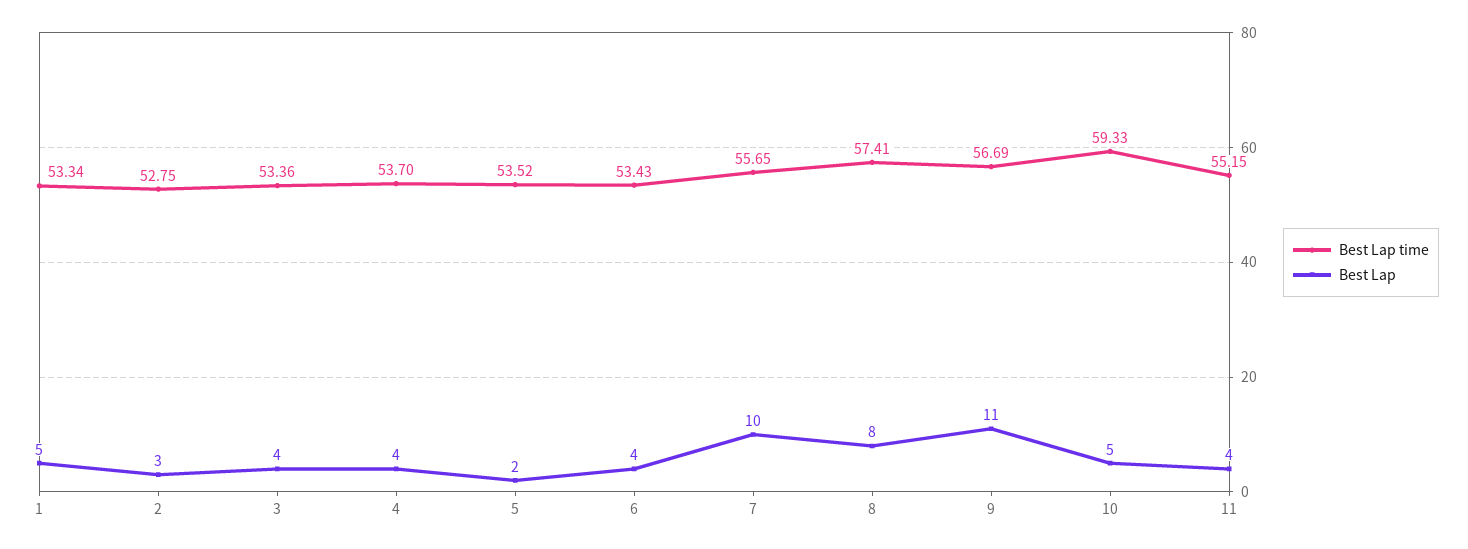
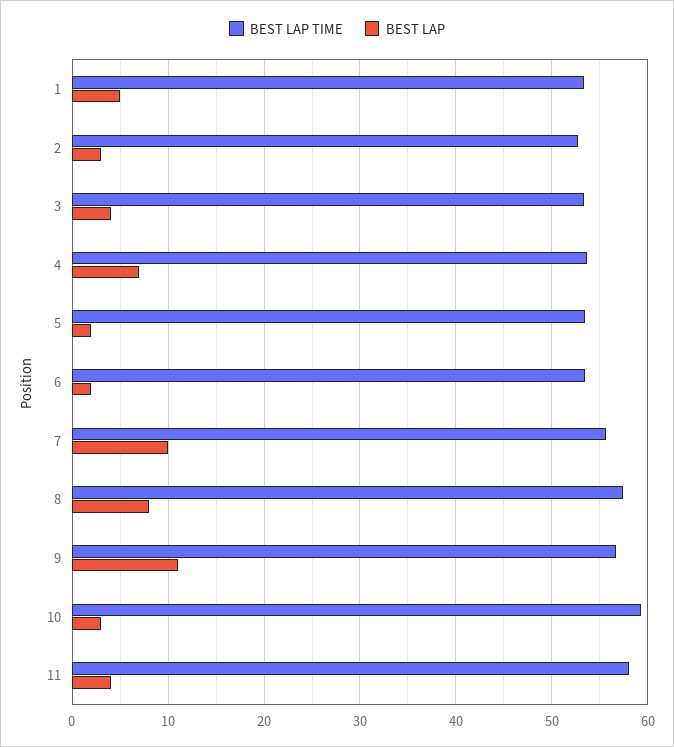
Best Lap, 4: 4 -> 7
Best Lap, 6: 4 -> 2
Best Lap, 10: 5 -> 3
Best Lap time, 11: 55.15 -> 58

